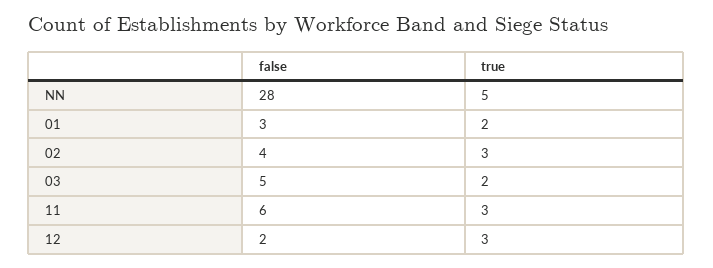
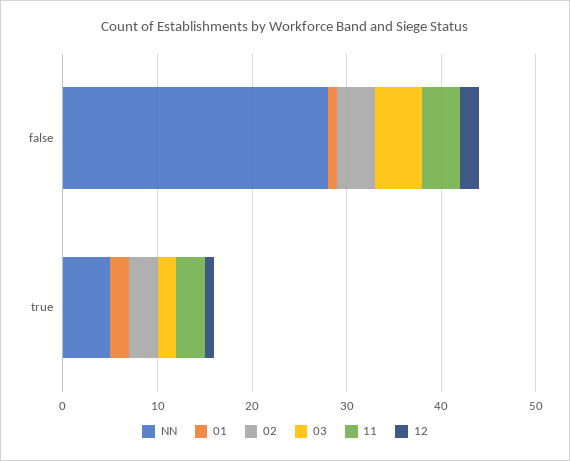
01, false: 3 -> 1
11, false: 6 -> 4
12, true: 3 -> 1

